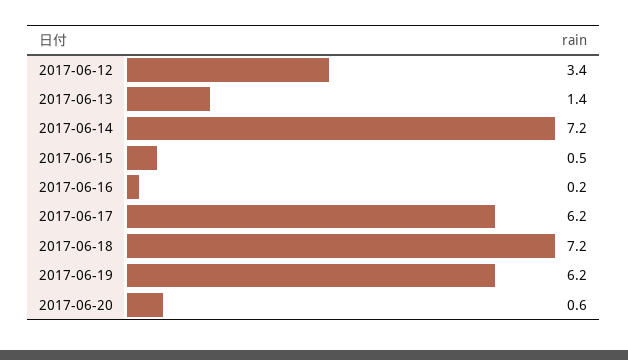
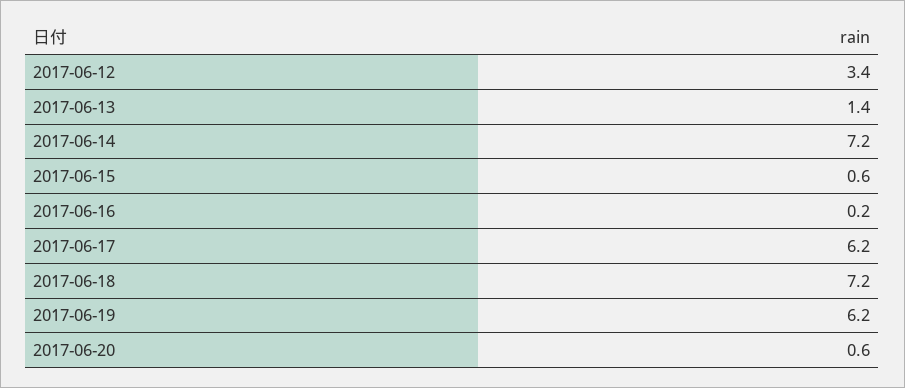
2017-06-15: 0.5 -> 0.6

